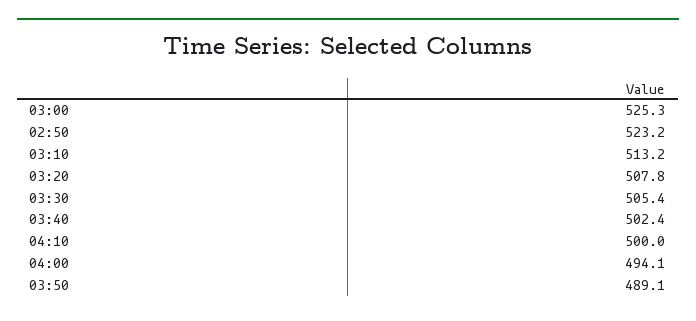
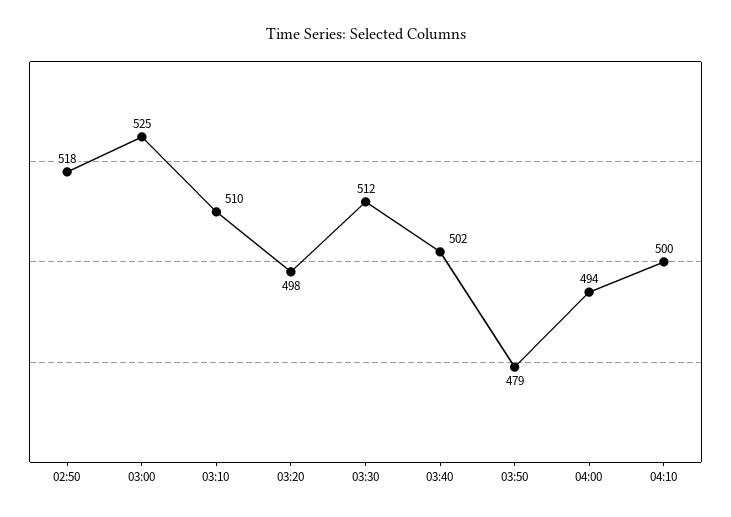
02:50: 523.2 -> 518
03:10: 513.2 -> 510
03:20: 507.8 -> 498
03:30: 505.4 -> 512
03:50: 489.1 -> 479

